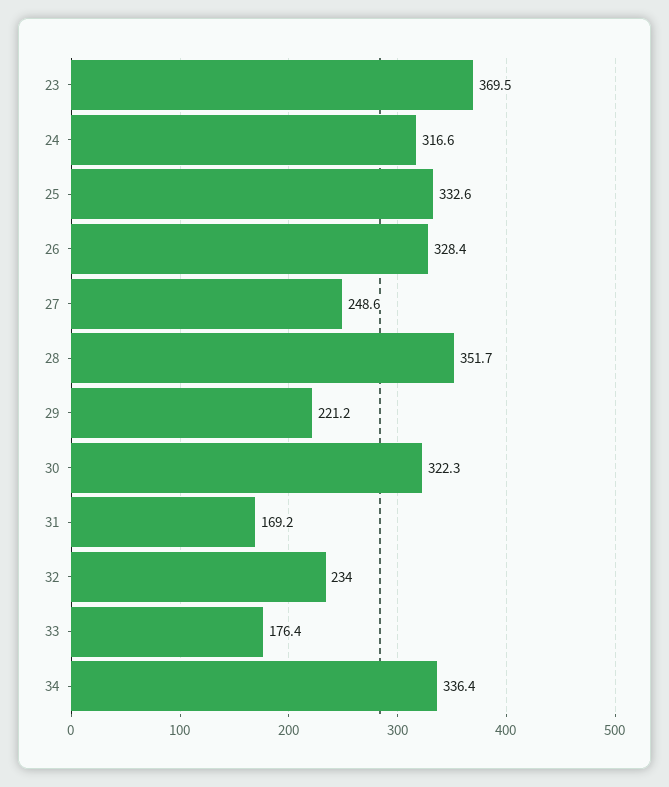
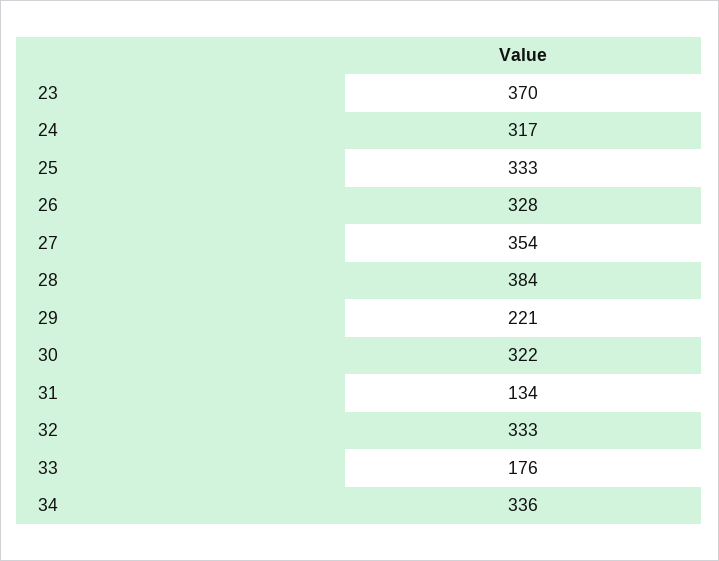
27: 248.6 -> 354
28: 351.7 -> 384
31: 169.2 -> 134
32: 234 -> 333

